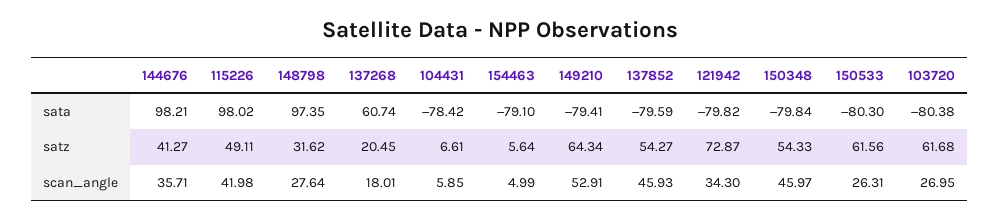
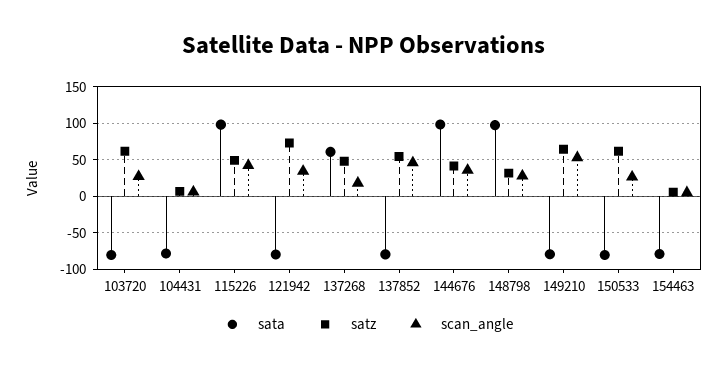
sata, 150348: -79.84 -> none
satz, 137268: 20.45 -> 50
satz, 150348: 54.33 -> none
scan_angle, 150348: 45.97 -> none

